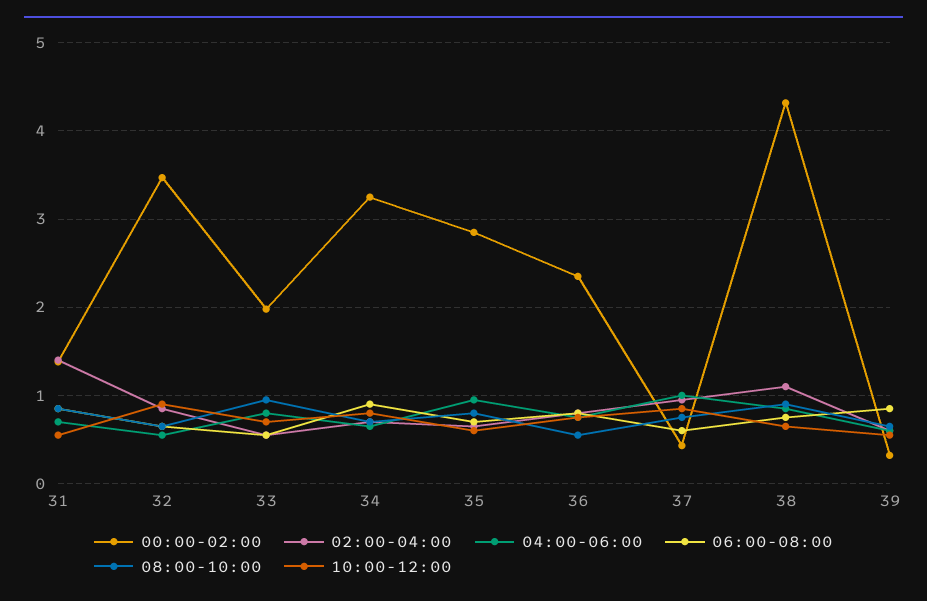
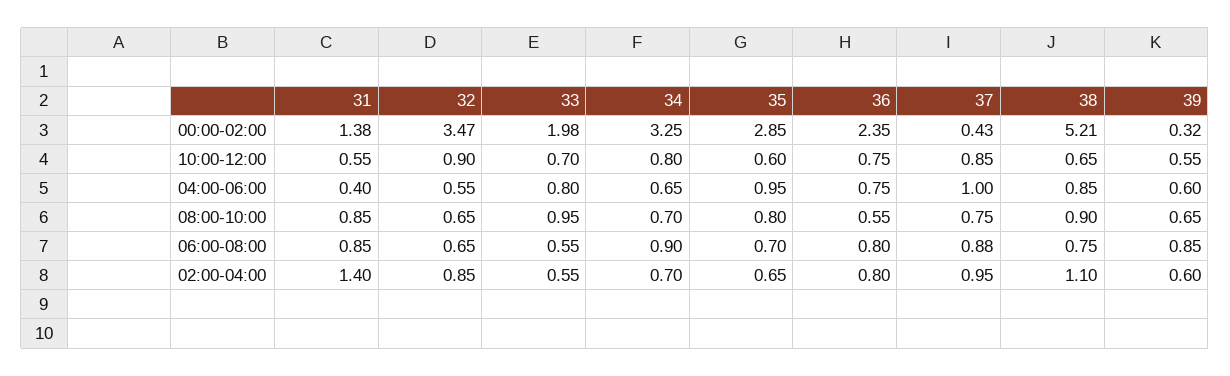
04:00-06:00, 31: 0.7 -> 0.4
06:00-08:00, 37: 0.6 -> 0.88
00:00-02:00, 38: 4.3 -> 5.21

